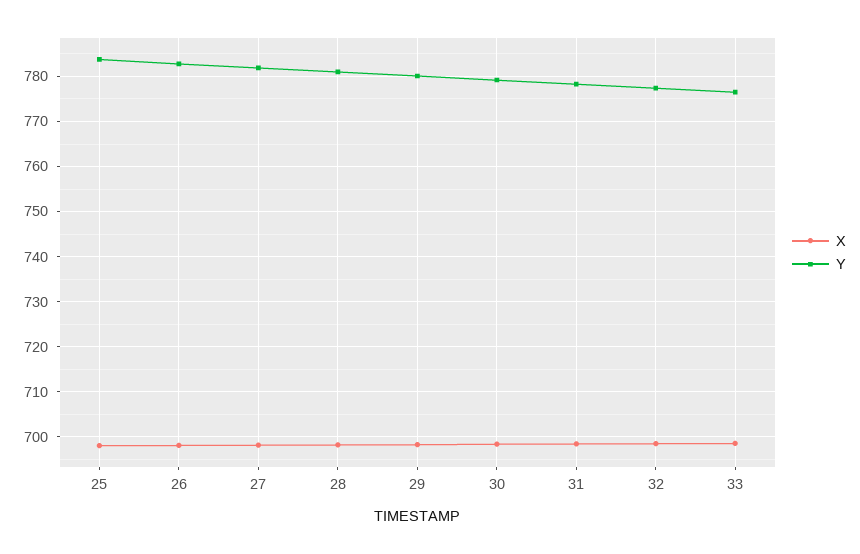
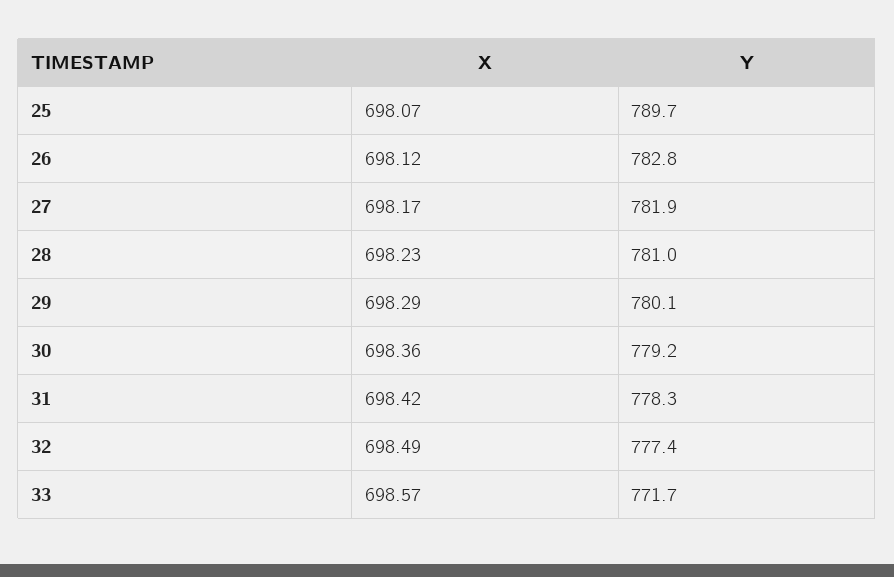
Y, 25: 784 -> 789.7
Y, 33: 776 -> 771.7

